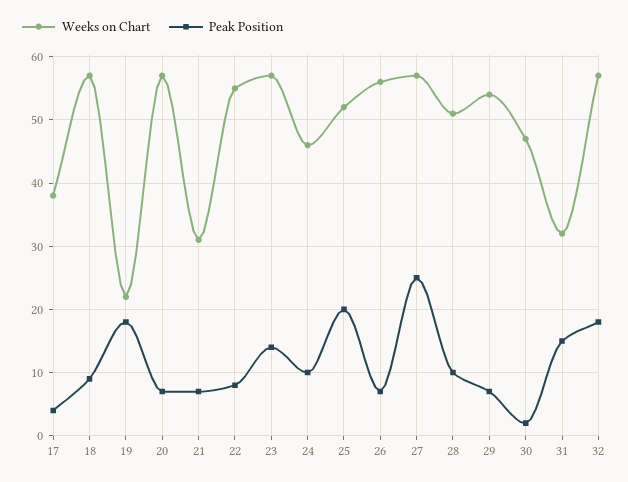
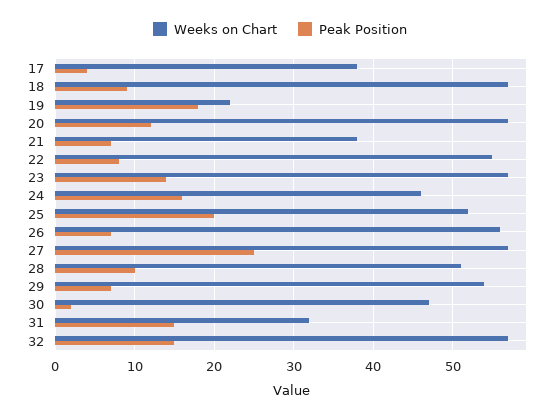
Peak Position, 20: 7 -> 12
Weeks on Chart, 21: 31 -> 38
Peak Position, 24: 10 -> 16
Peak Position, 32: 18 -> 15

